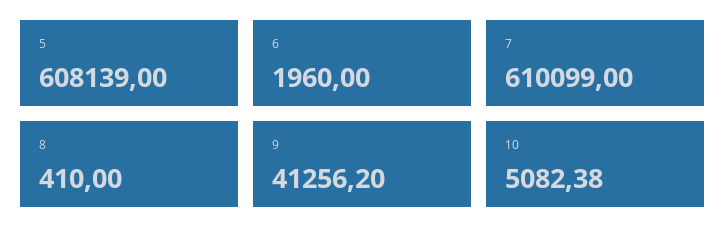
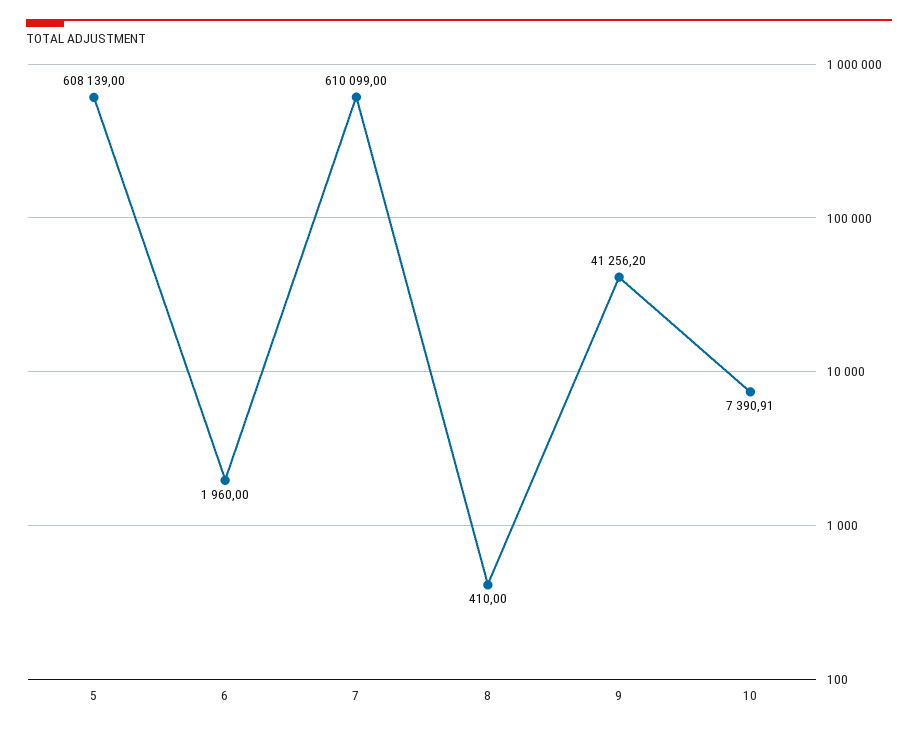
10: 5082.38 -> 7390.91

